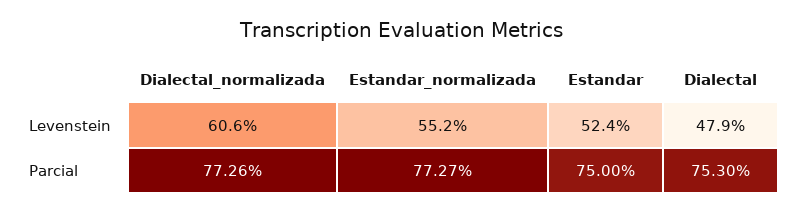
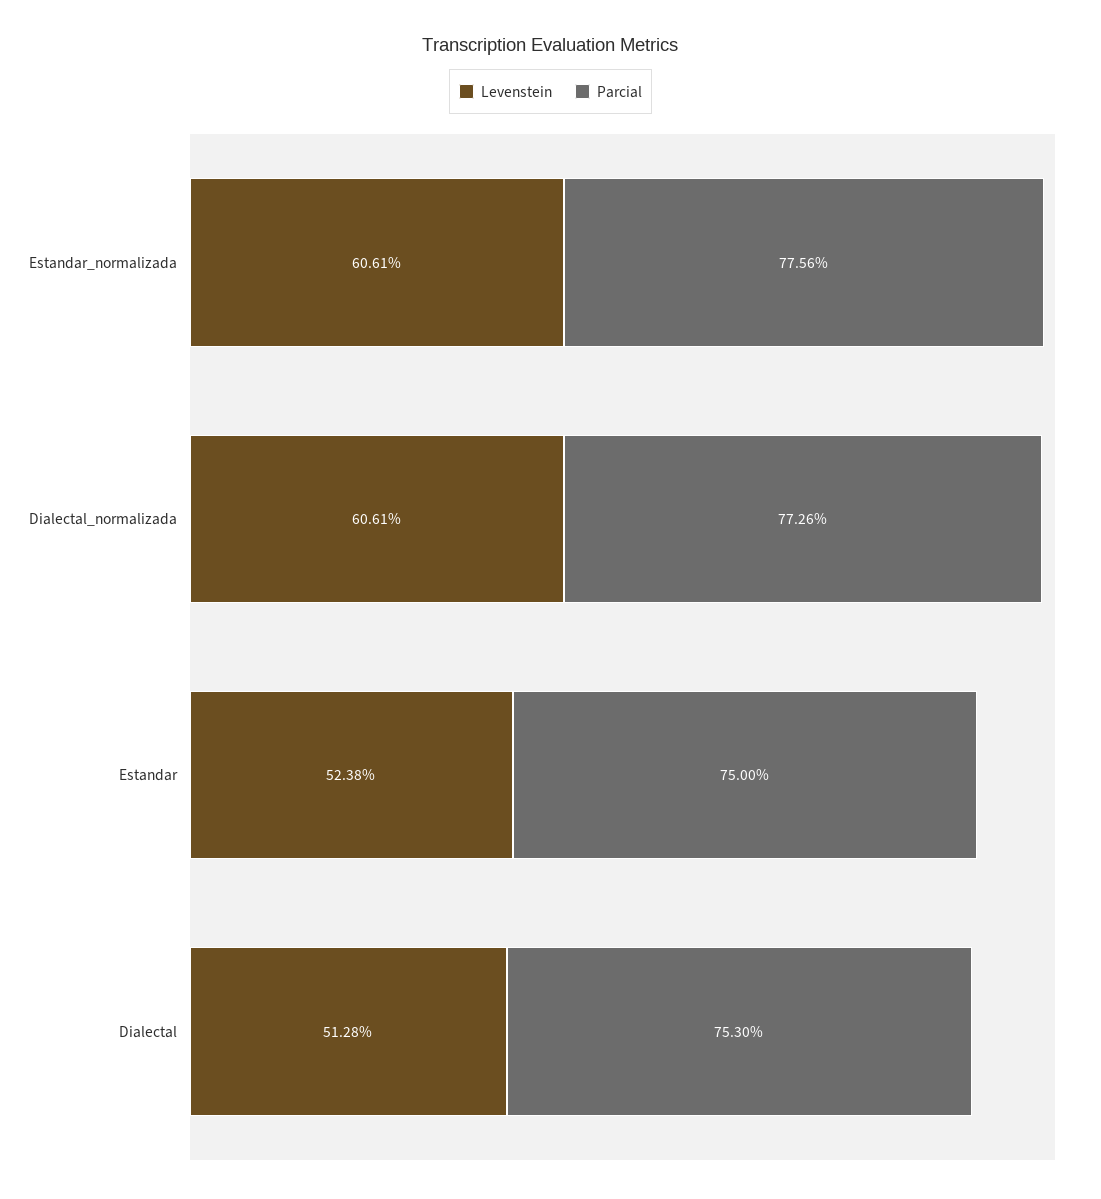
Levenstein, Estandar_normalizada: 55.2 -> 60.61
Levenstein, Dialectal: 47.9 -> 51.28
Parcial, Estandar_normalizada: 77.27 -> 77.56

